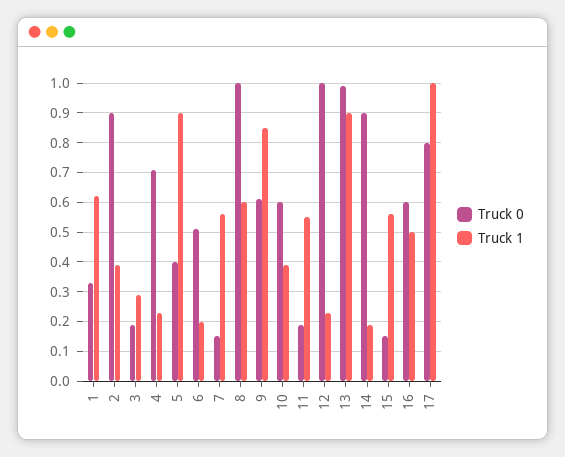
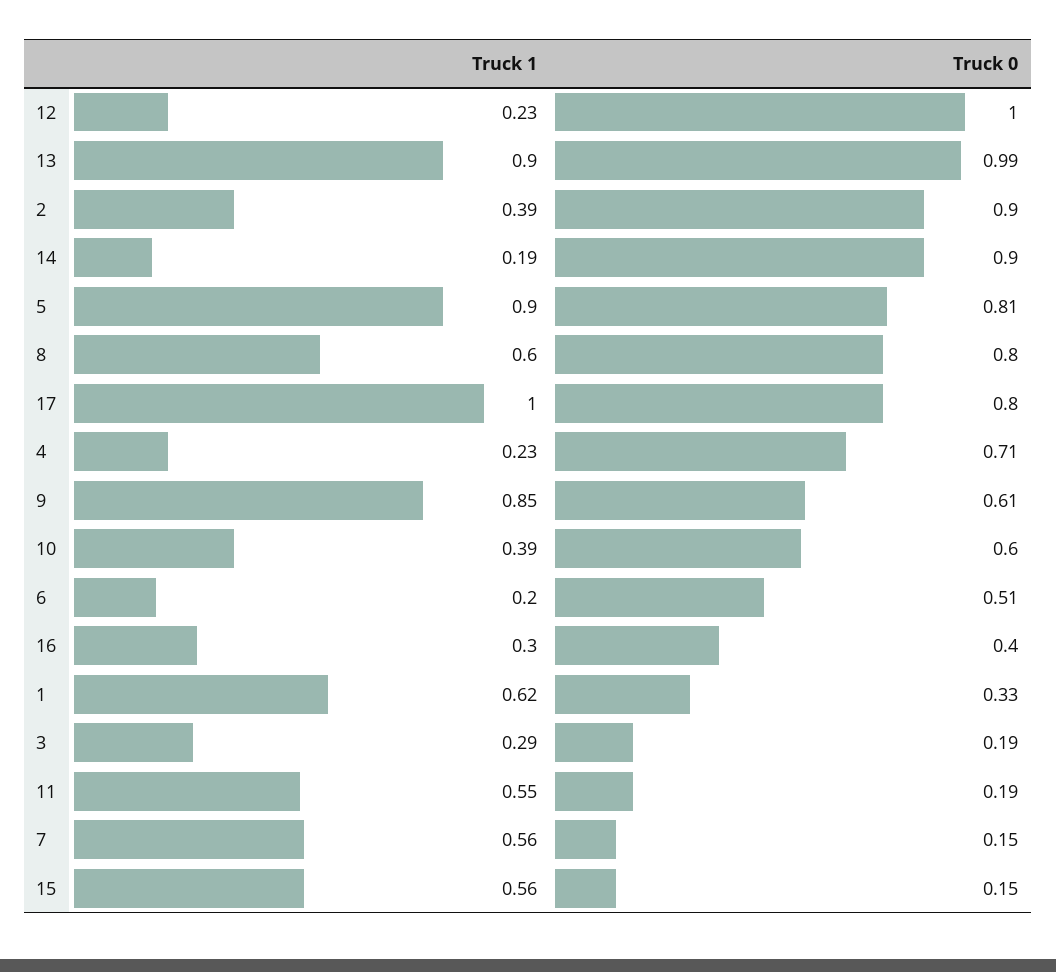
Truck 0, 5: 0.4 -> 0.81
Truck 0, 8: 1 -> 0.8
Truck 0, 16: 0.6 -> 0.4
Truck 1, 16: 0.5 -> 0.3

